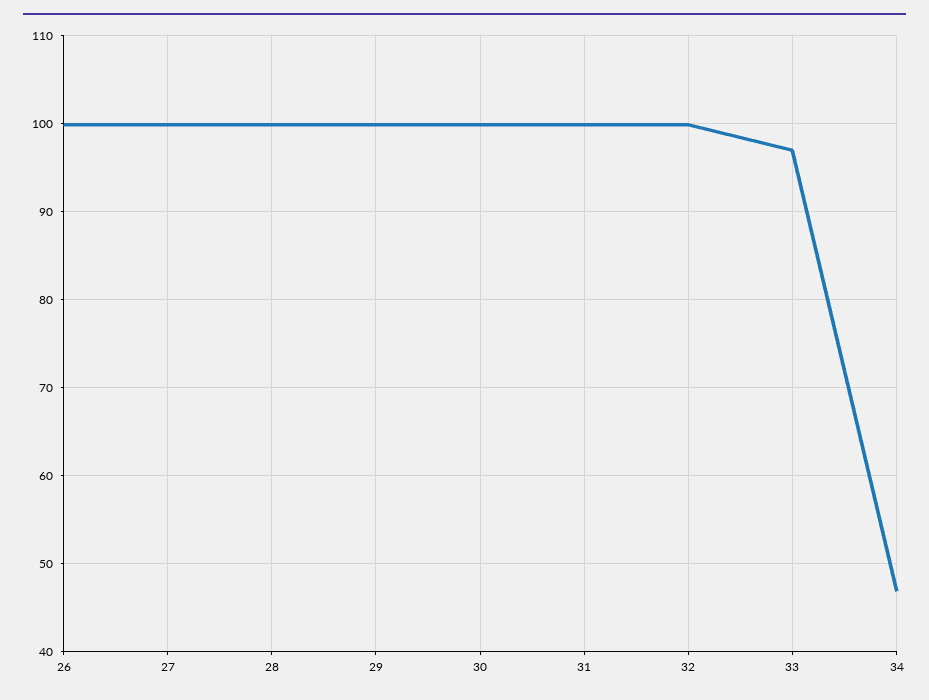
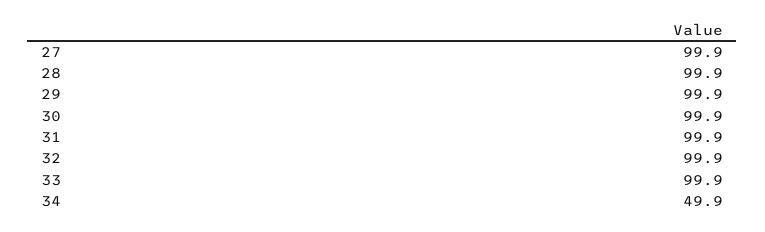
26: 100 -> none
33: 97 -> 99.9
34: 47 -> 49.9

